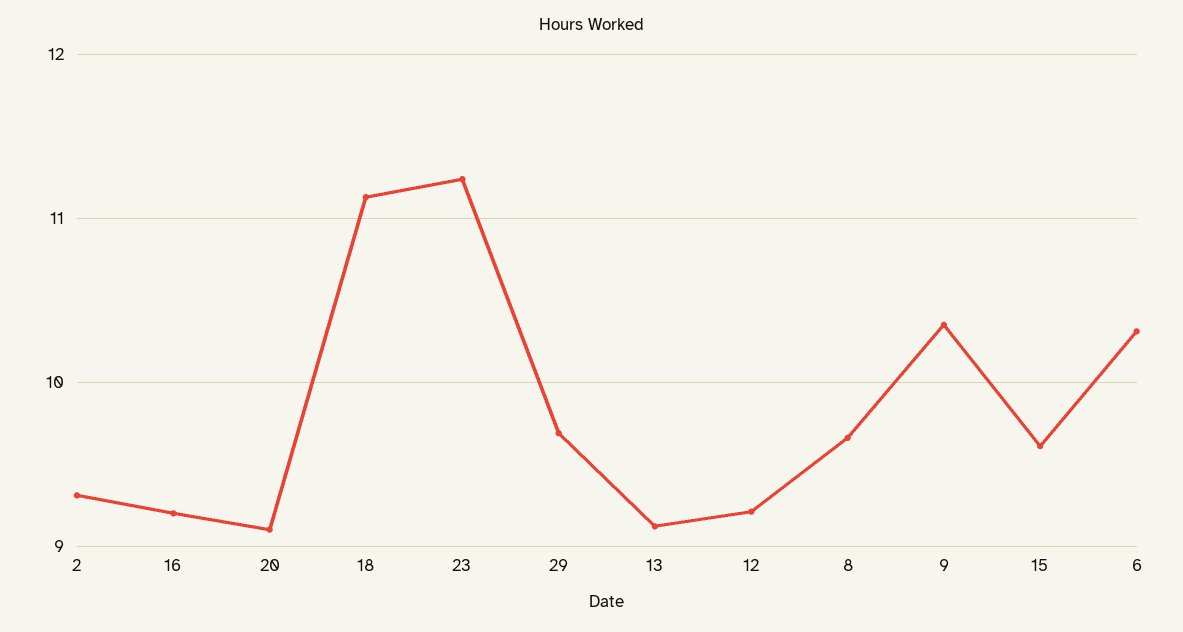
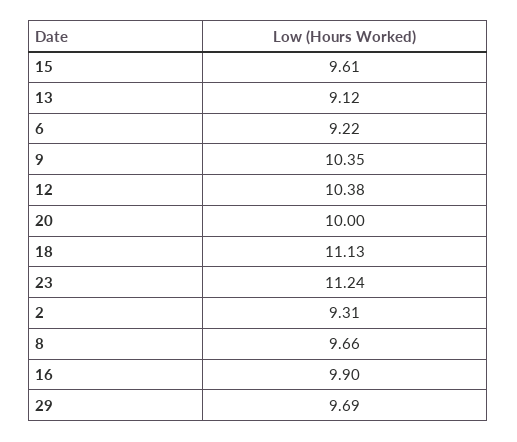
16: 9.2 -> 9.9
20: 9.1 -> 10
12: 9.2 -> 10.38
6: 10.3 -> 9.22

